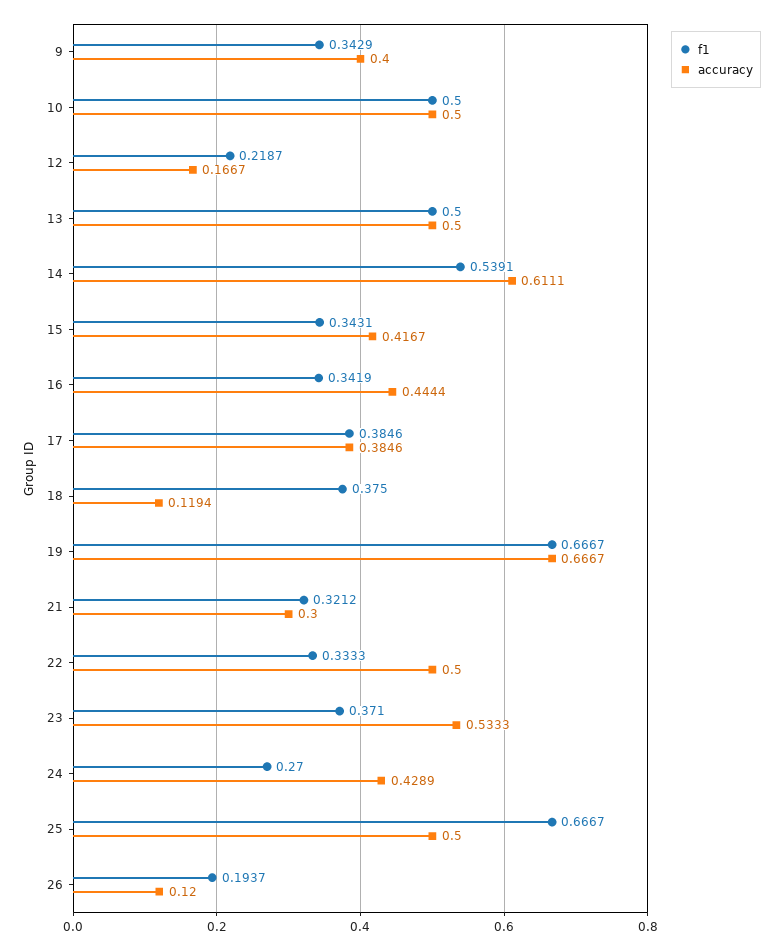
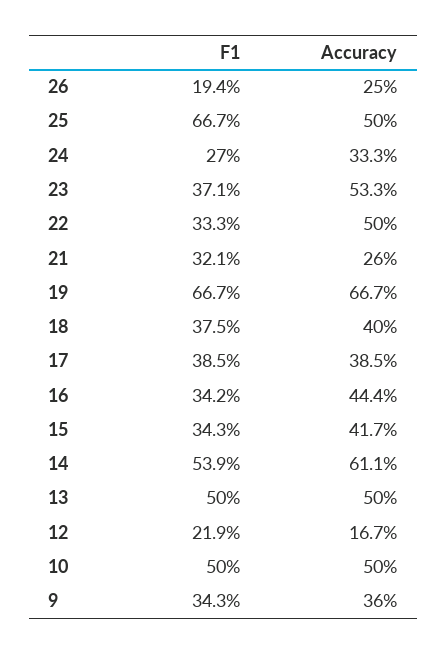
accuracy, 9: 0.4 -> 0.36
accuracy, 18: 0.1194 -> 0.4
accuracy, 21: 0.3 -> 0.26
accuracy, 24: 0.4289 -> 0.333
accuracy, 26: 0.12 -> 0.25

